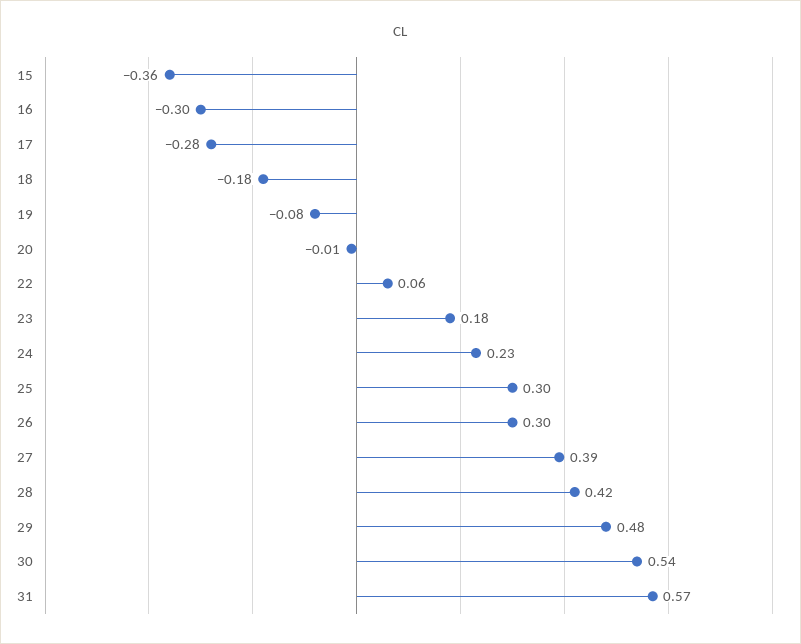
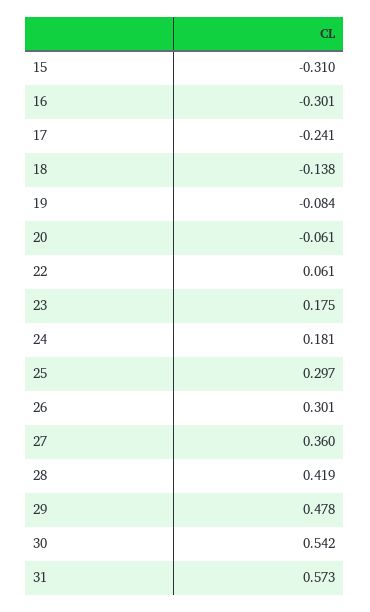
15: -0.36 -> -0.31
17: -0.28 -> -0.241
18: -0.18 -> -0.138
20: -0.01 -> -0.061
24: 0.23 -> 0.181
27: 0.39 -> 0.36

